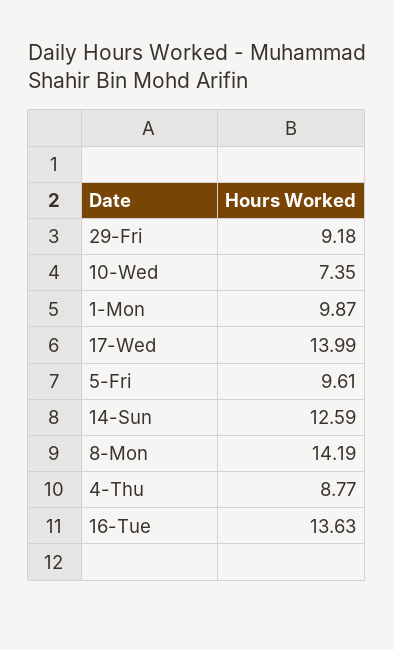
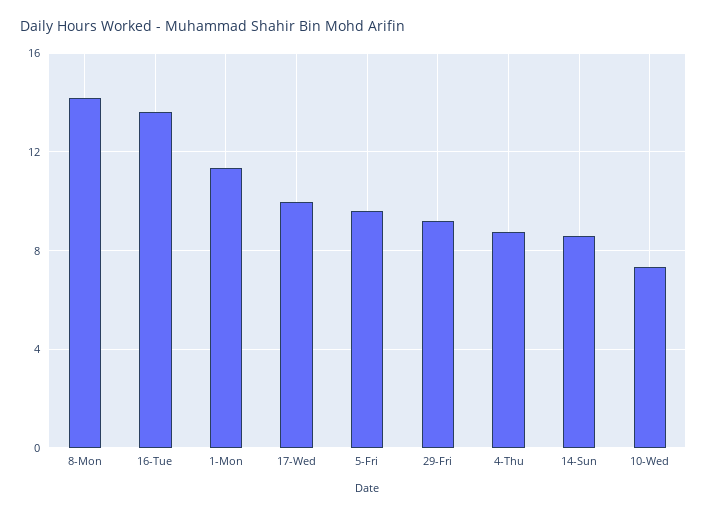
1-Mon: 9.87 -> 11.5
17-Wed: 13.99 -> 10
14-Sun: 12.59 -> 8.5

